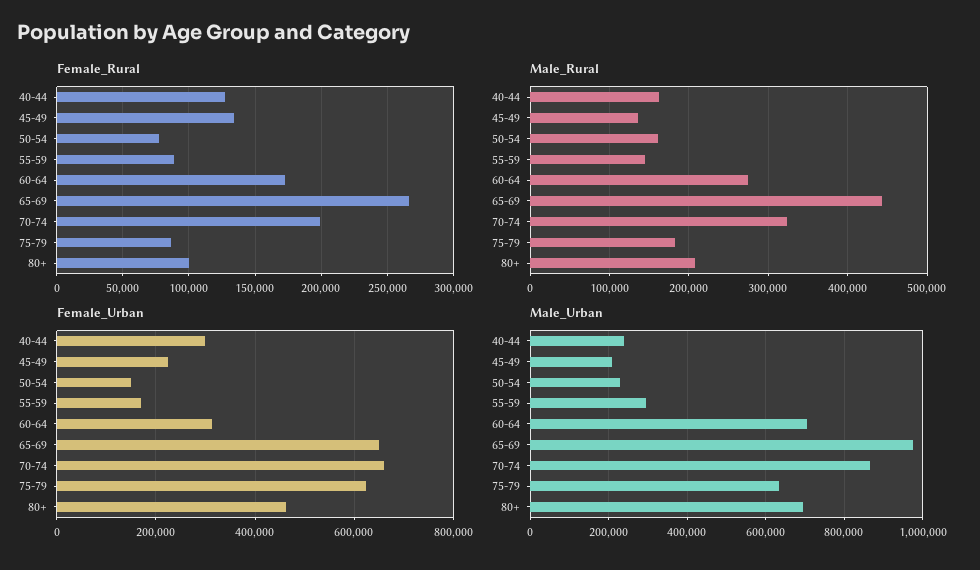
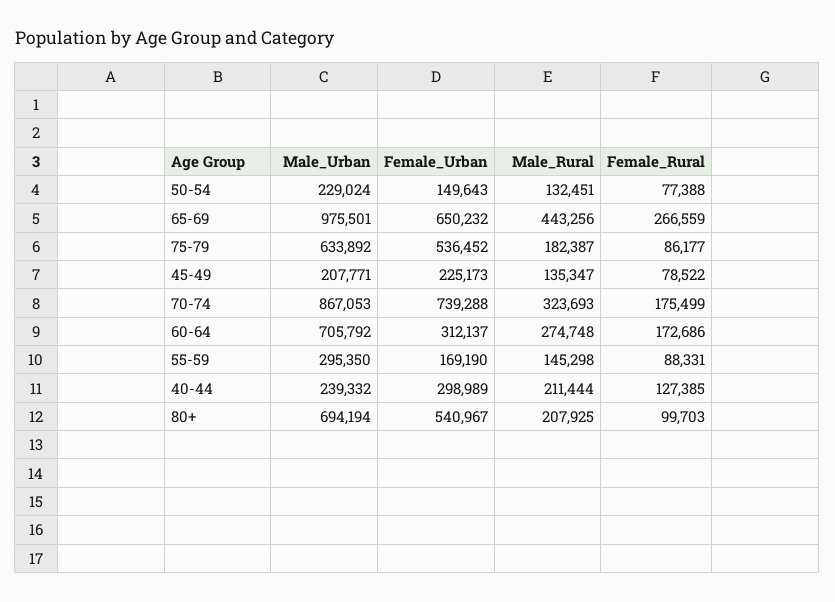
Female_Rural, 45-49: 135000 -> 78522
Female_Rural, 70-74: 200000 -> 175499
Male_Rural, 40-44: 160000 -> 211444
Male_Rural, 50-54: 160000 -> 132451
Female_Urban, 70-74: 660000 -> 739288
Female_Urban, 75-79: 620000 -> 536452
Female_Urban, 80+: 460000 -> 540967

